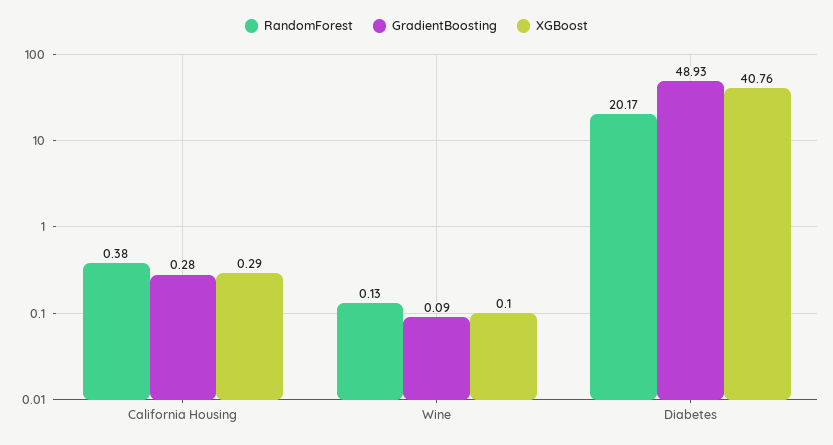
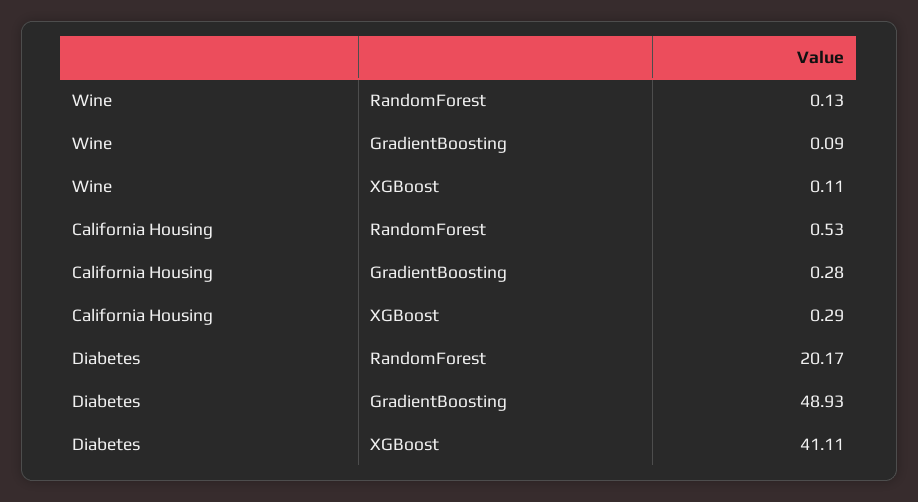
RandomForest, California Housing: 0.38 -> 0.53
XGBoost, Wine: 0.1 -> 0.11
XGBoost, Diabetes: 40.76 -> 41.11

